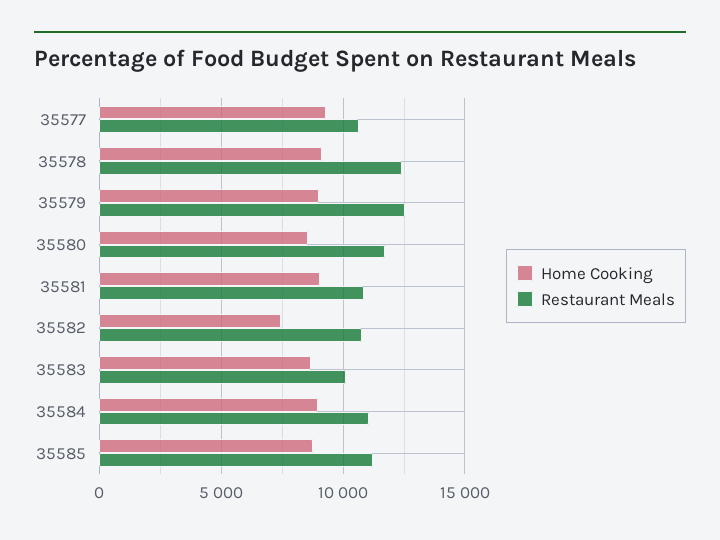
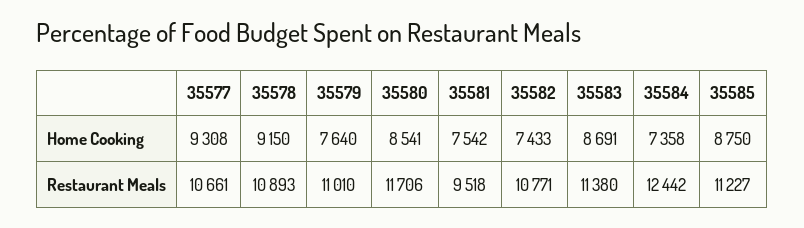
Restaurant Meals, 35578: 12500 -> 10893
Home Cooking, 35579: 9000 -> 7640
Restaurant Meals, 35579: 12500 -> 11010
Home Cooking, 35581: 9000 -> 7542
Restaurant Meals, 35581: 11000 -> 9518
Restaurant Meals, 35583: 10000 -> 11380
Home Cooking, 35584: 9000 -> 7358
Restaurant Meals, 35584: 11000 -> 12442

